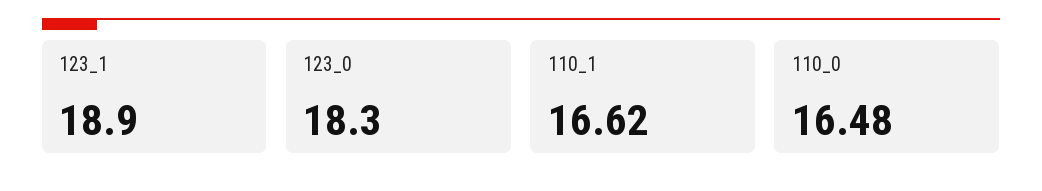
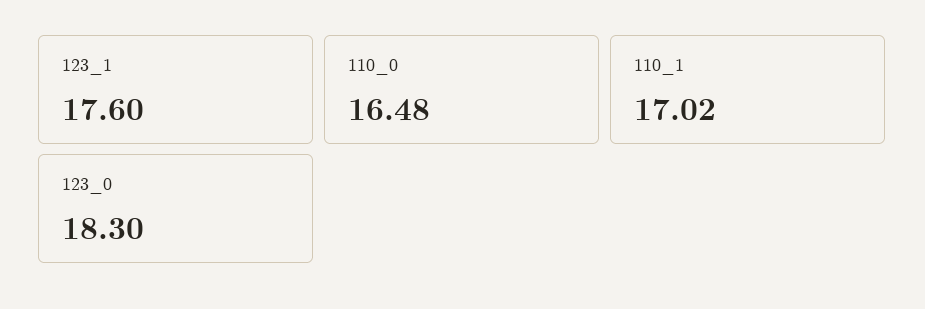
123_1: 18.9 -> 17.6
110_1: 16.62 -> 17.02

